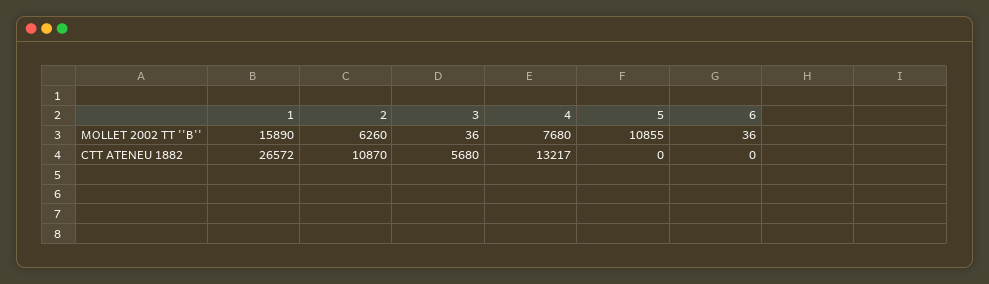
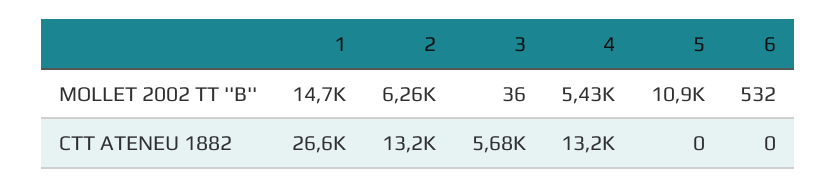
1, MOLLET 2002 TT ''B'': 15890 -> 14700
4, MOLLET 2002 TT ''B'': 7680 -> 5430
6, MOLLET 2002 TT ''B'': 36 -> 532
2, CTT ATENEU 1882: 10870 -> 13200

